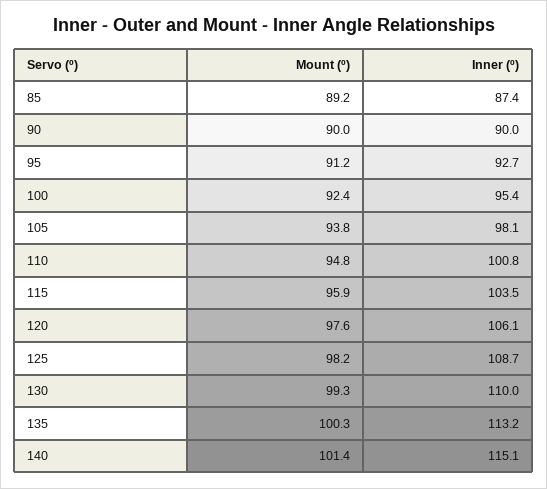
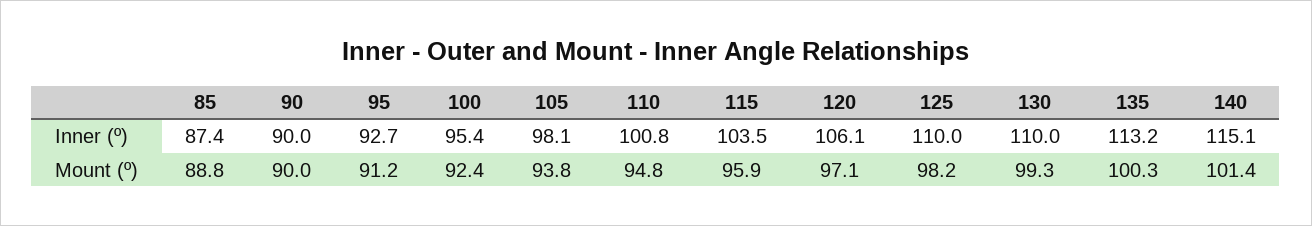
Mount (º), 85: 89.2 -> 88.8
Mount (º), 120: 97.6 -> 97.1
Inner (º), 125: 108.7 -> 110

